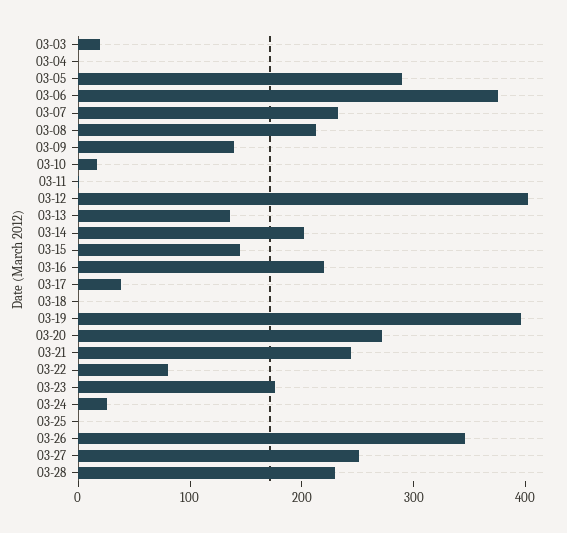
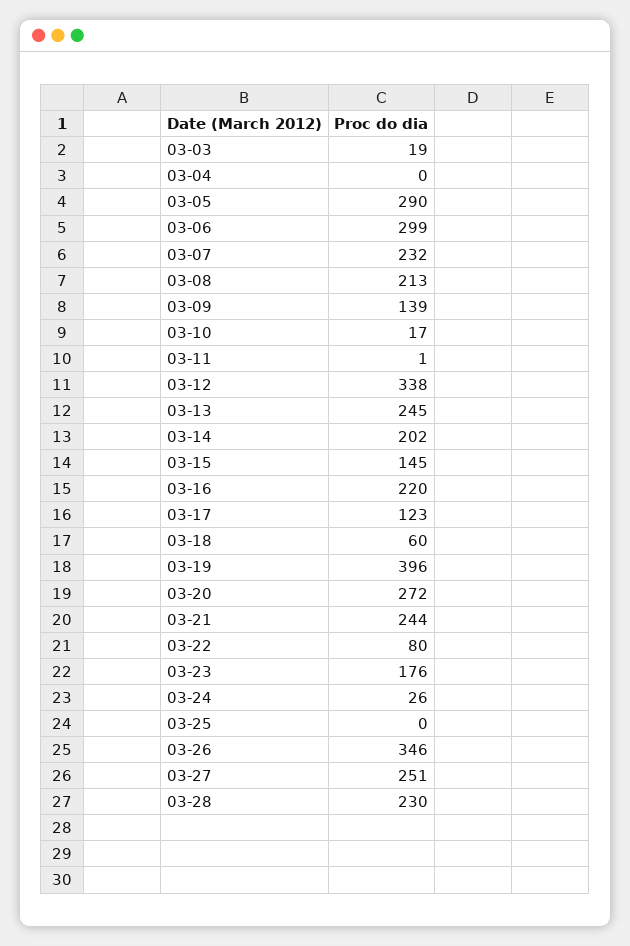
03-06: 380 -> 299
03-12: 400 -> 338
03-13: 140 -> 245
03-17: 40 -> 123
03-18: 0 -> 60

